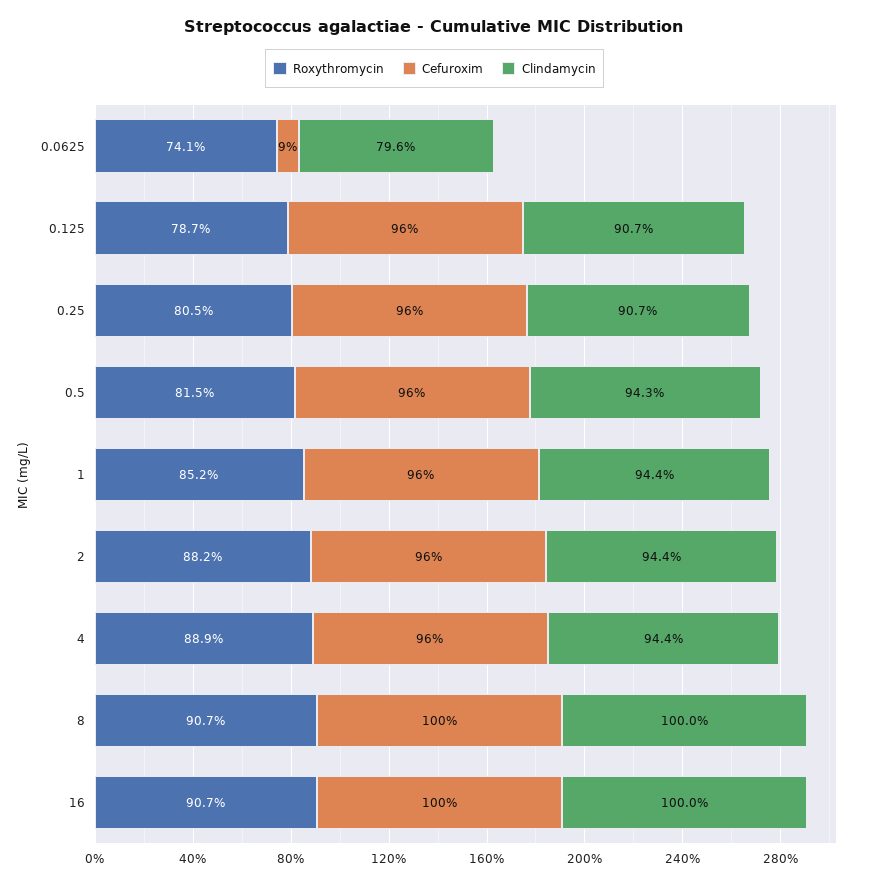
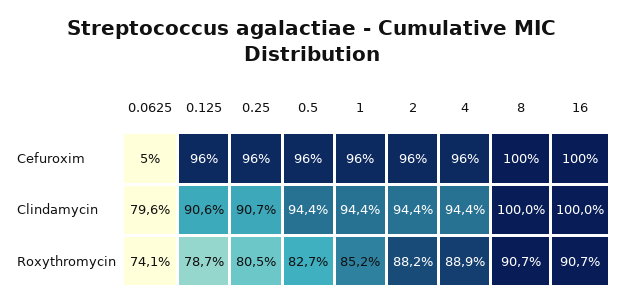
Cefuroxim, 0.0625: 9 -> 5
Clindamycin, 0.125: 90.7 -> 90.6
Roxythromycin, 0.5: 81.5 -> 82.7
Clindamycin, 0.5: 94.3 -> 94.4

